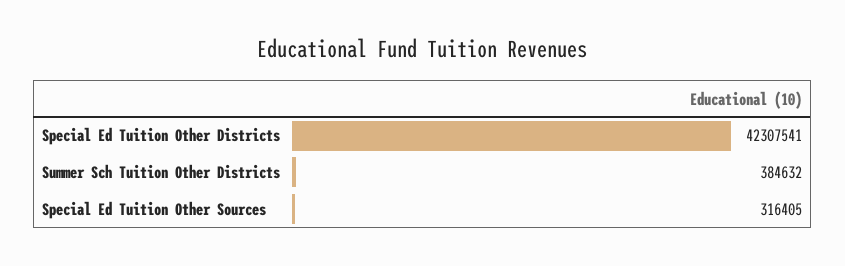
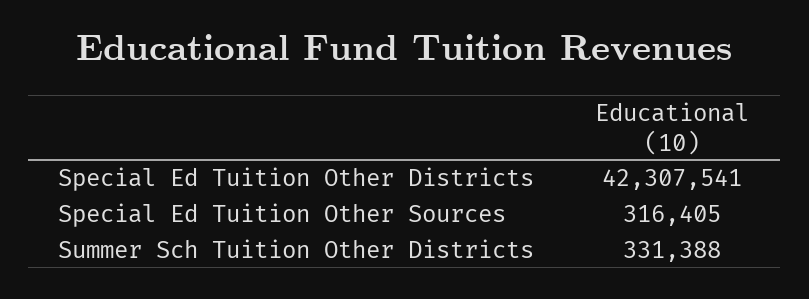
Summer Sch Tuition Other Districts: 384632 -> 331388

